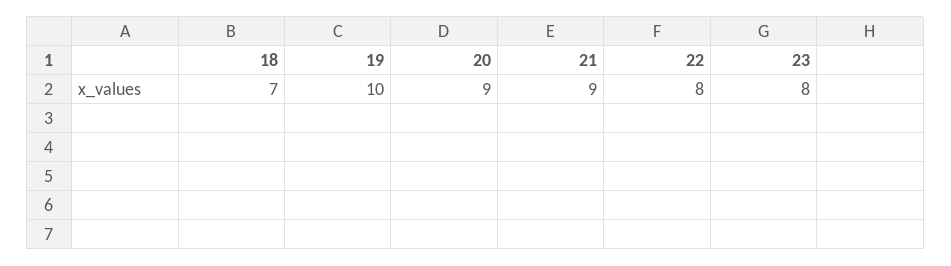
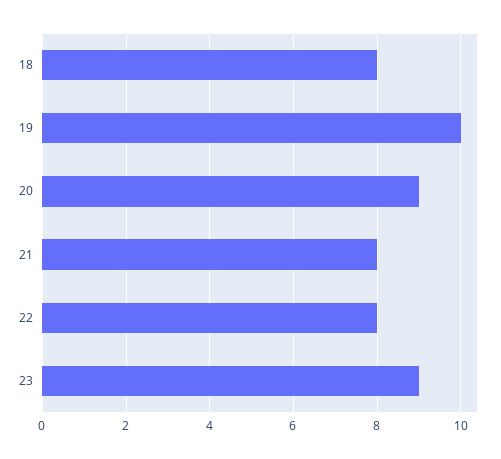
18: 7 -> 8
21: 9 -> 8
23: 8 -> 9

